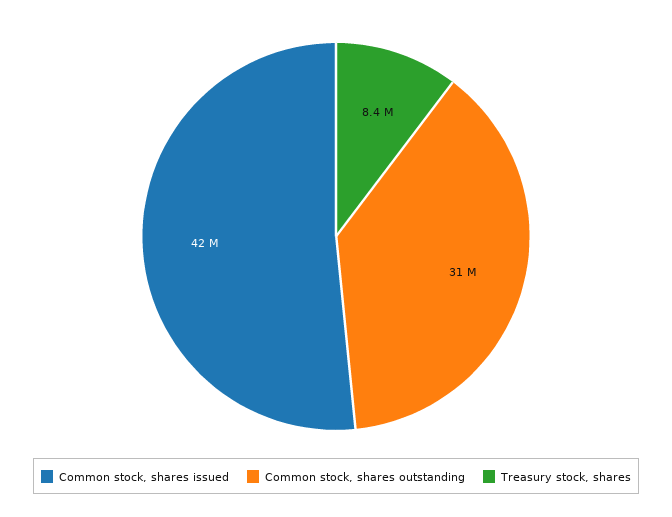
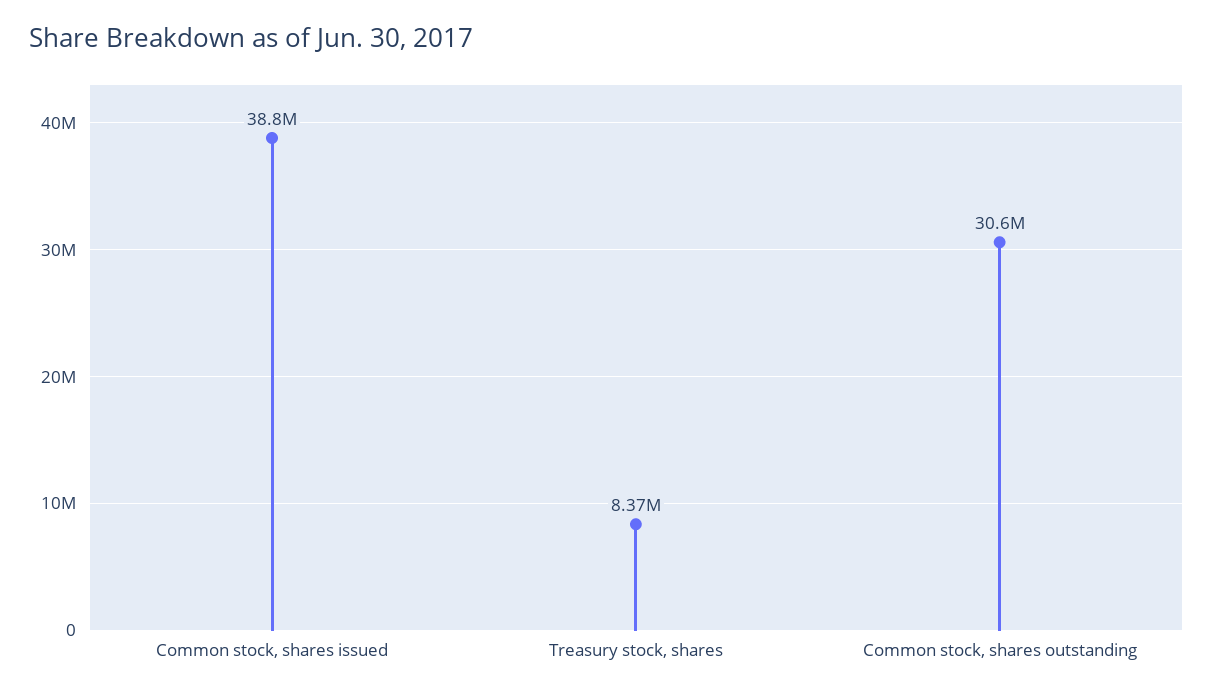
Common stock, shares issued: 42000000 -> 38800000

